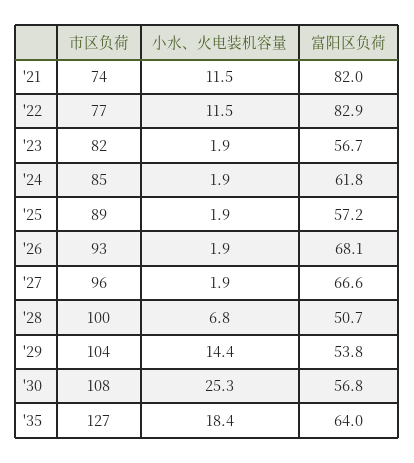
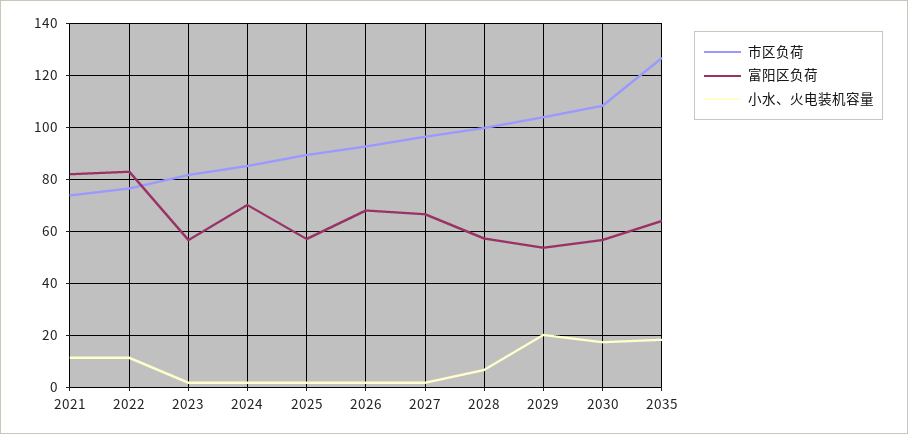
富阳区负荷, '24: 61.8 -> 70
富阳区负荷, '28: 50.7 -> 57.5
小水、火电装机容量, '29: 14.4 -> 20
小水、火电装机容量, '30: 25.3 -> 17.5

